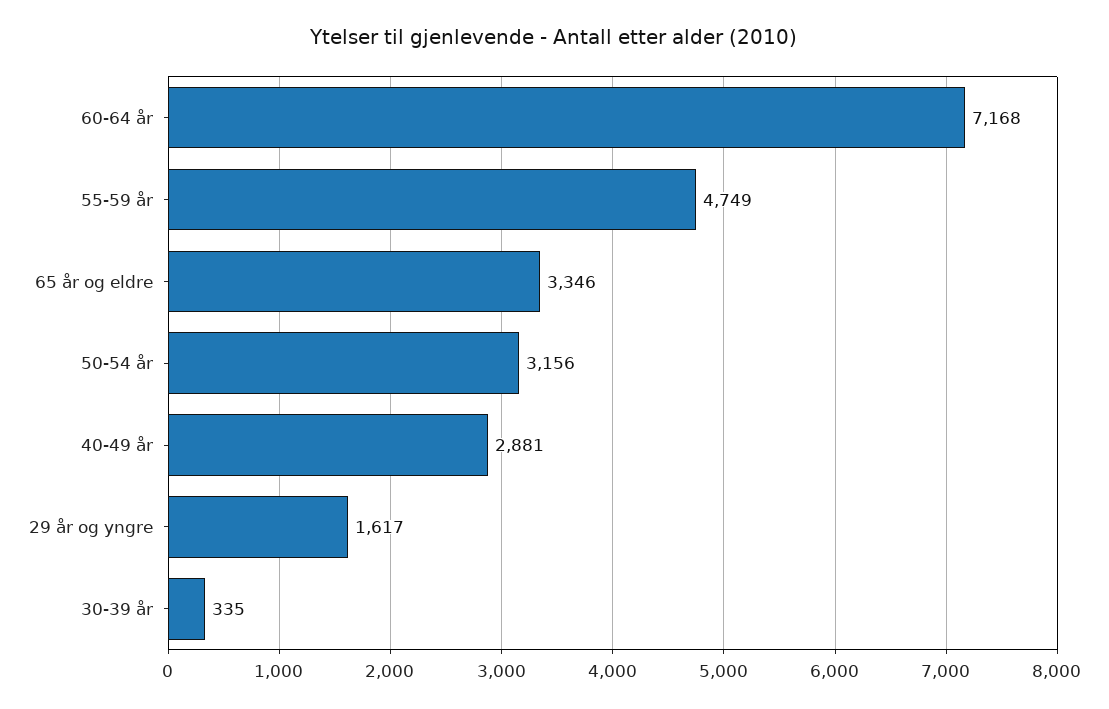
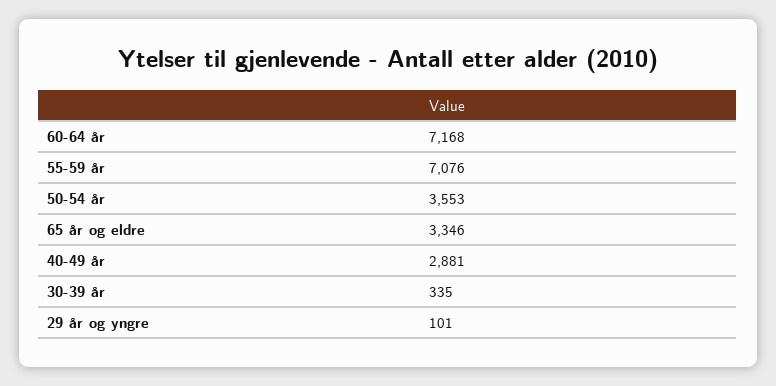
55-59 år: 4749 -> 7076
50-54 år: 3156 -> 3553
29 år og yngre: 1617 -> 101

